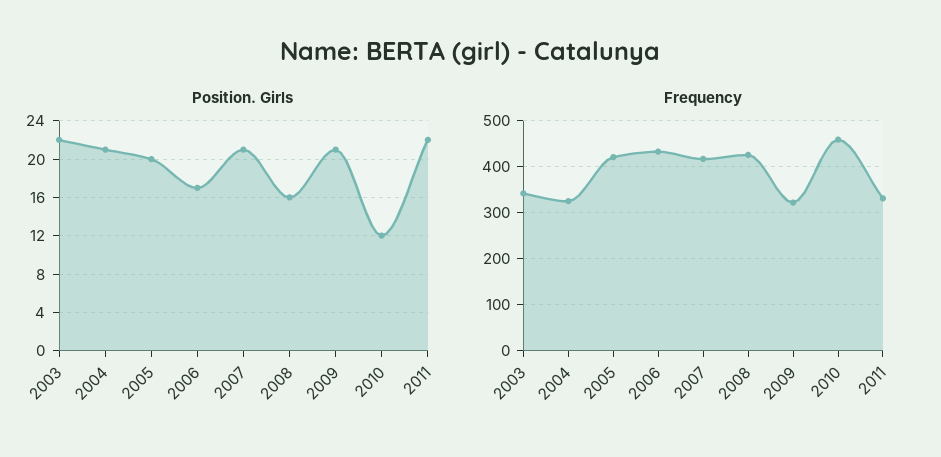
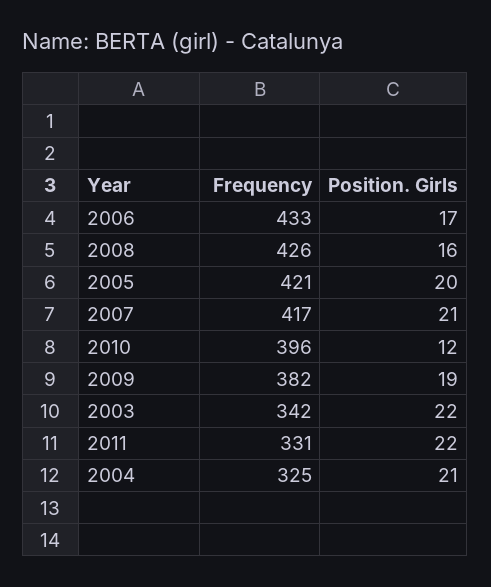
Position. Girls, 2009: 21 -> 19
Frequency, 2009: 320 -> 382
Frequency, 2010: 460 -> 396

